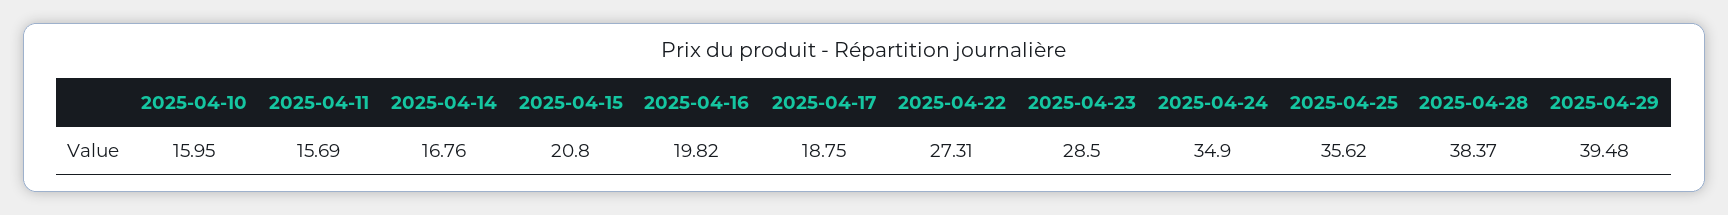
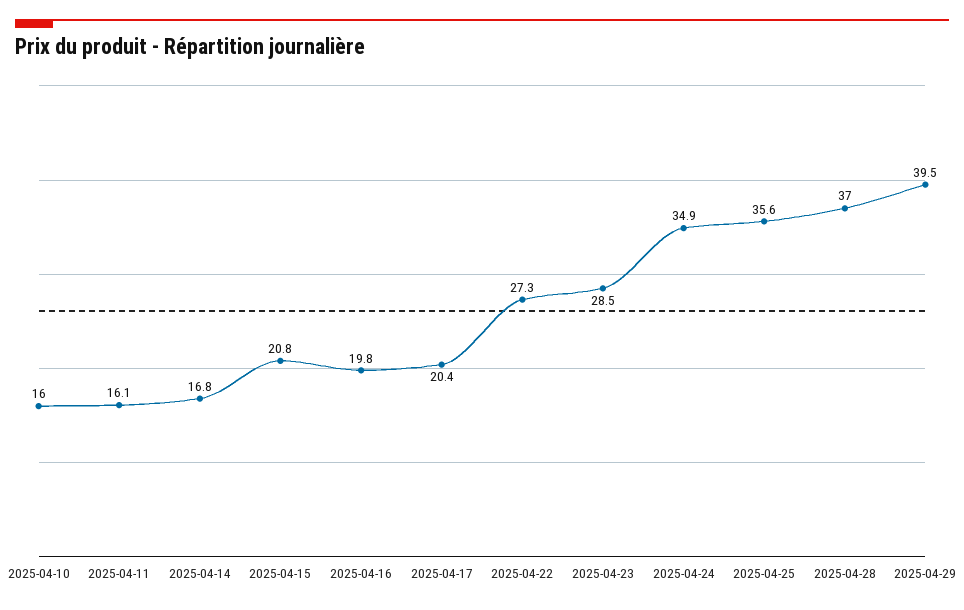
2025-04-11: 15.69 -> 16.1
2025-04-17: 18.75 -> 20.4
2025-04-28: 38.37 -> 37

